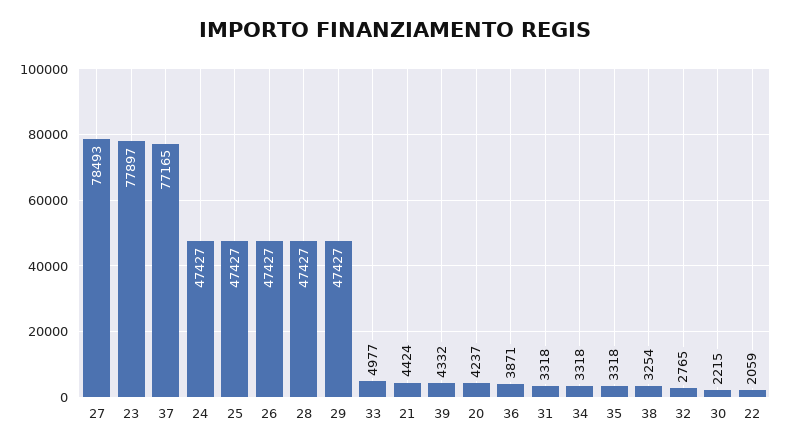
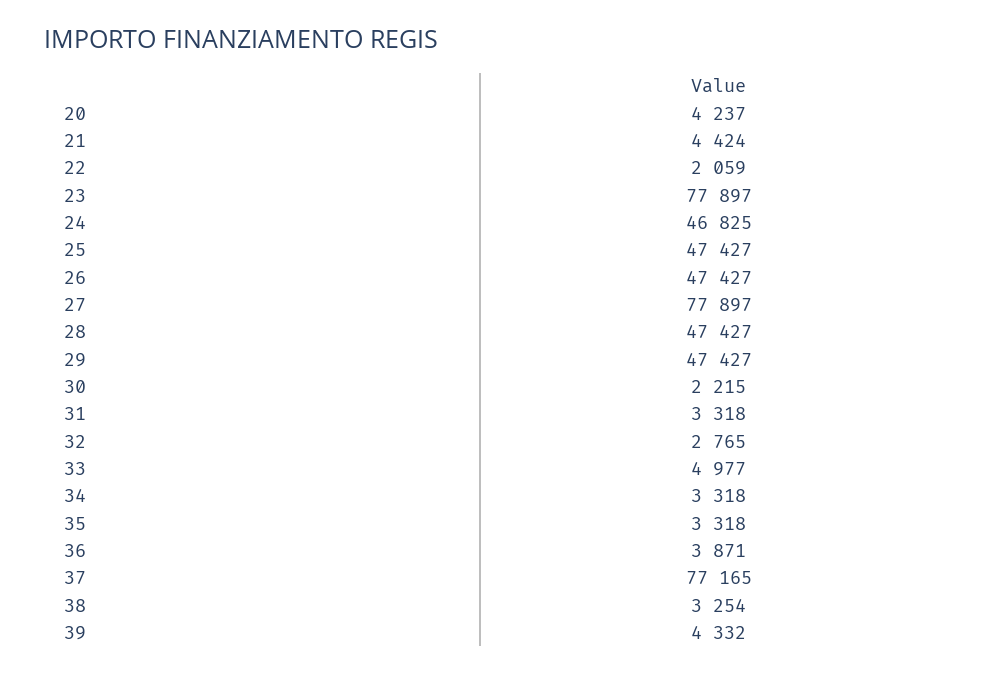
27: 78493 -> 77897
24: 47427 -> 46825

